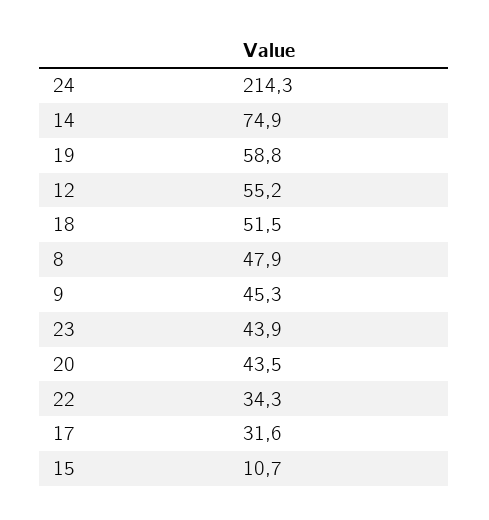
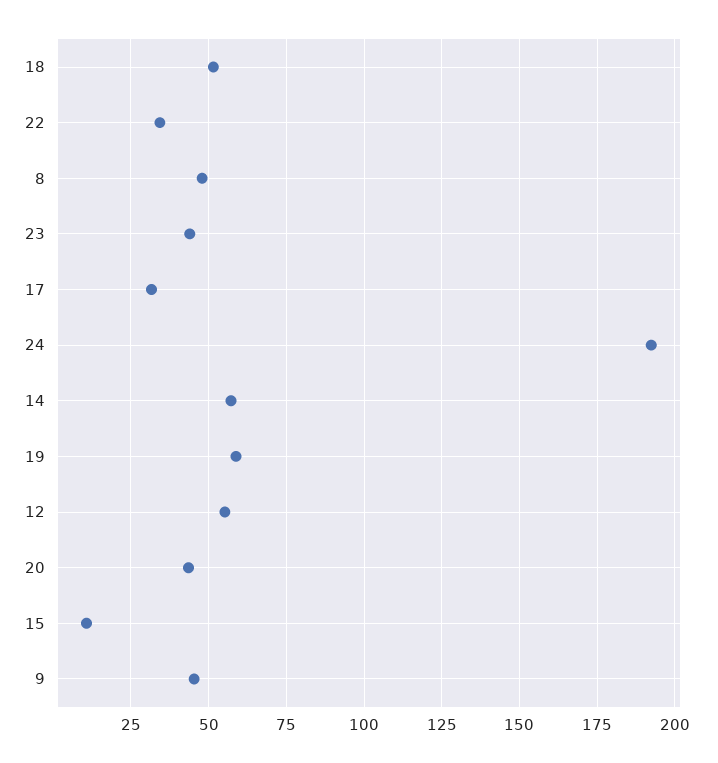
24: 214.3 -> 192.5
14: 74.9 -> 57.5

